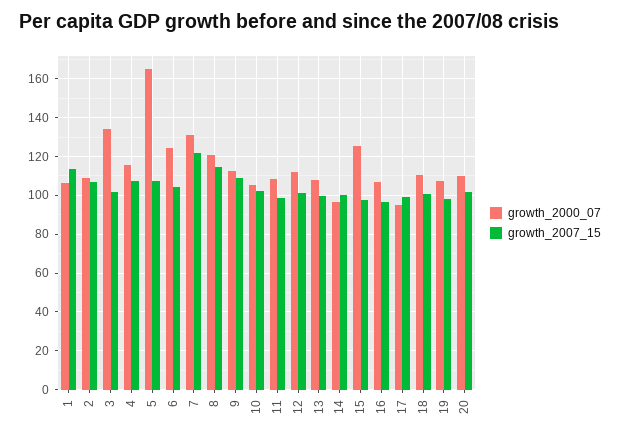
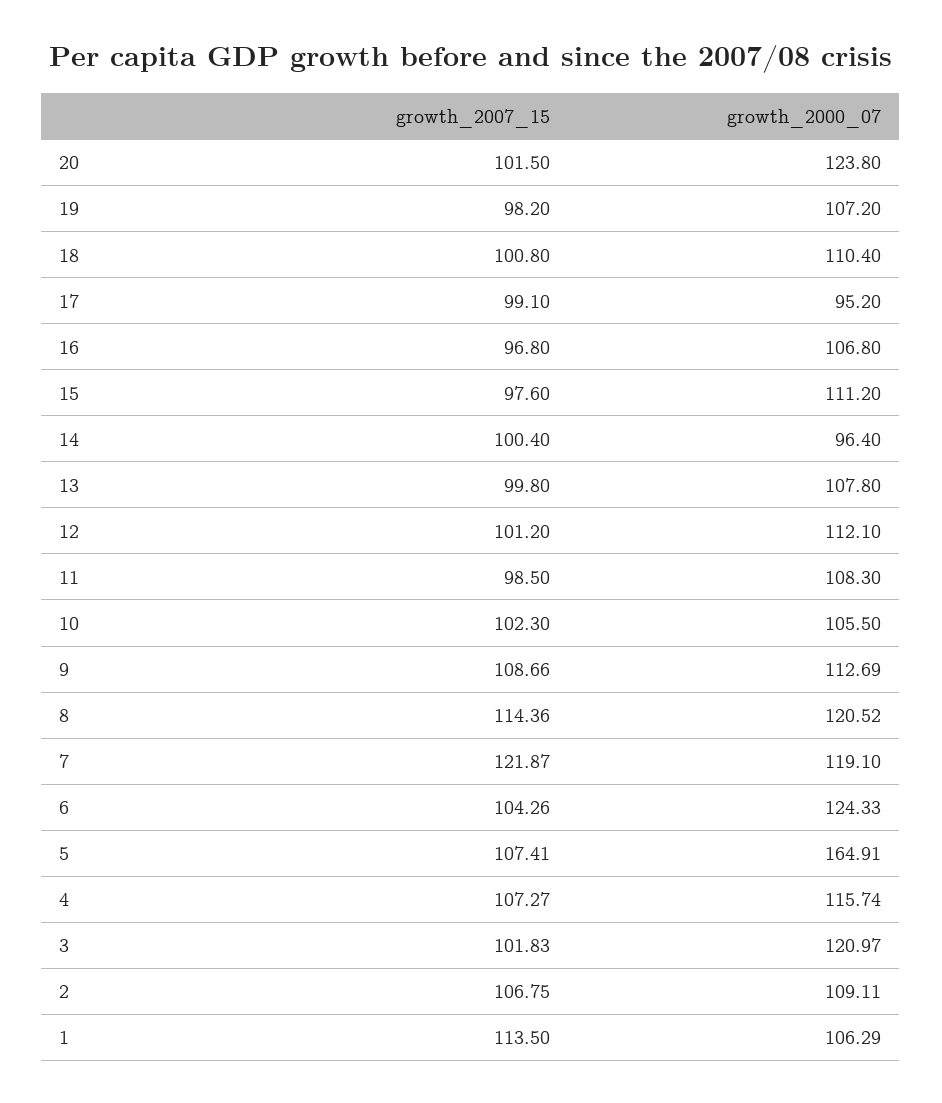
growth_2000_07, 3: 135 -> 120.97
growth_2000_07, 7: 130 -> 119.1
growth_2000_07, 15: 125 -> 111.2
growth_2000_07, 20: 110 -> 123.8

